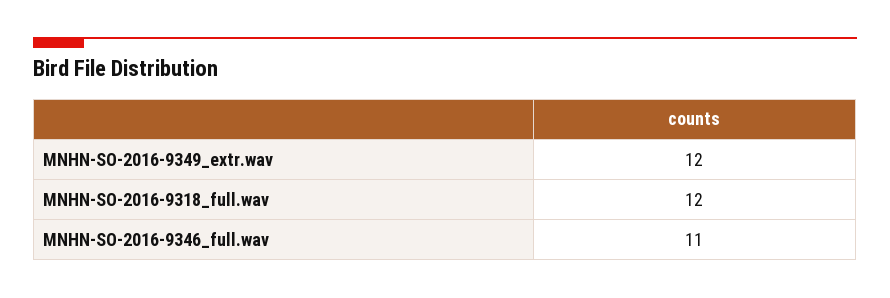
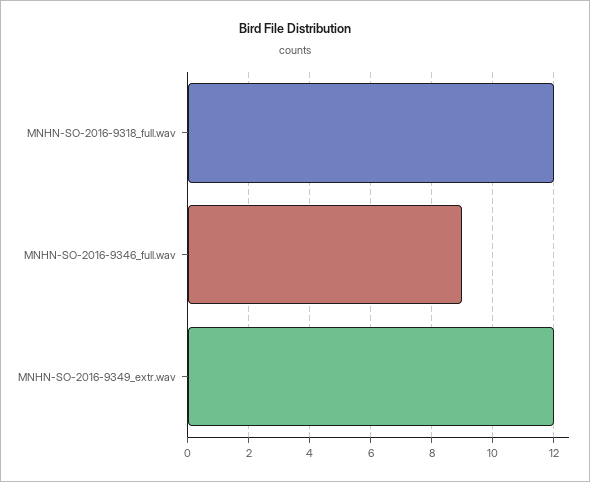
MNHN-SO-2016-9346_full.wav: 11 -> 9

